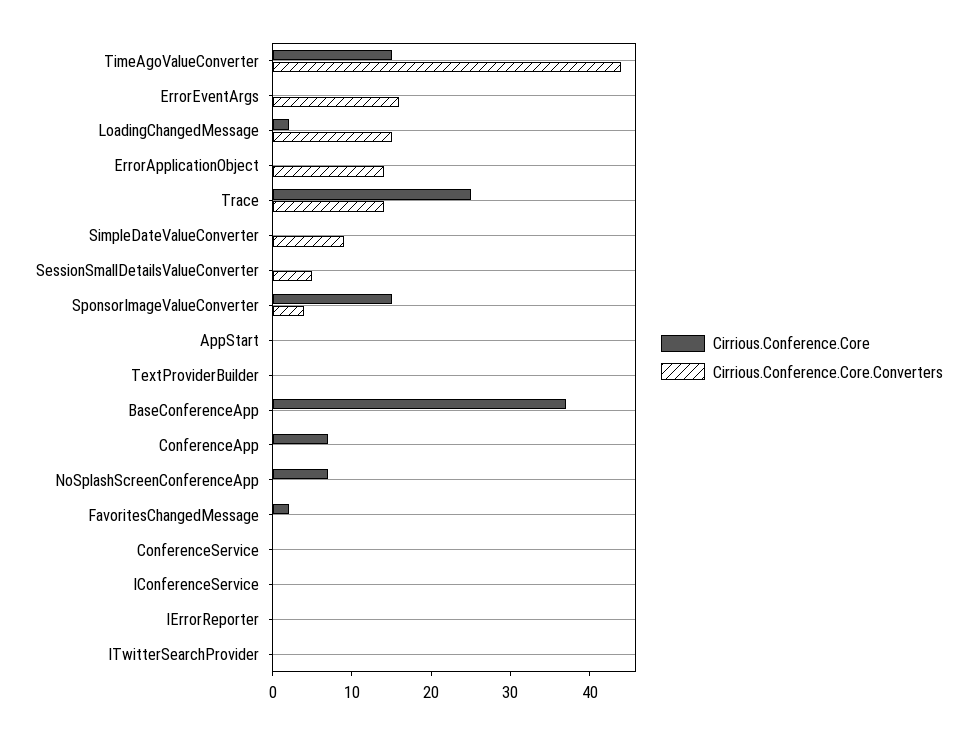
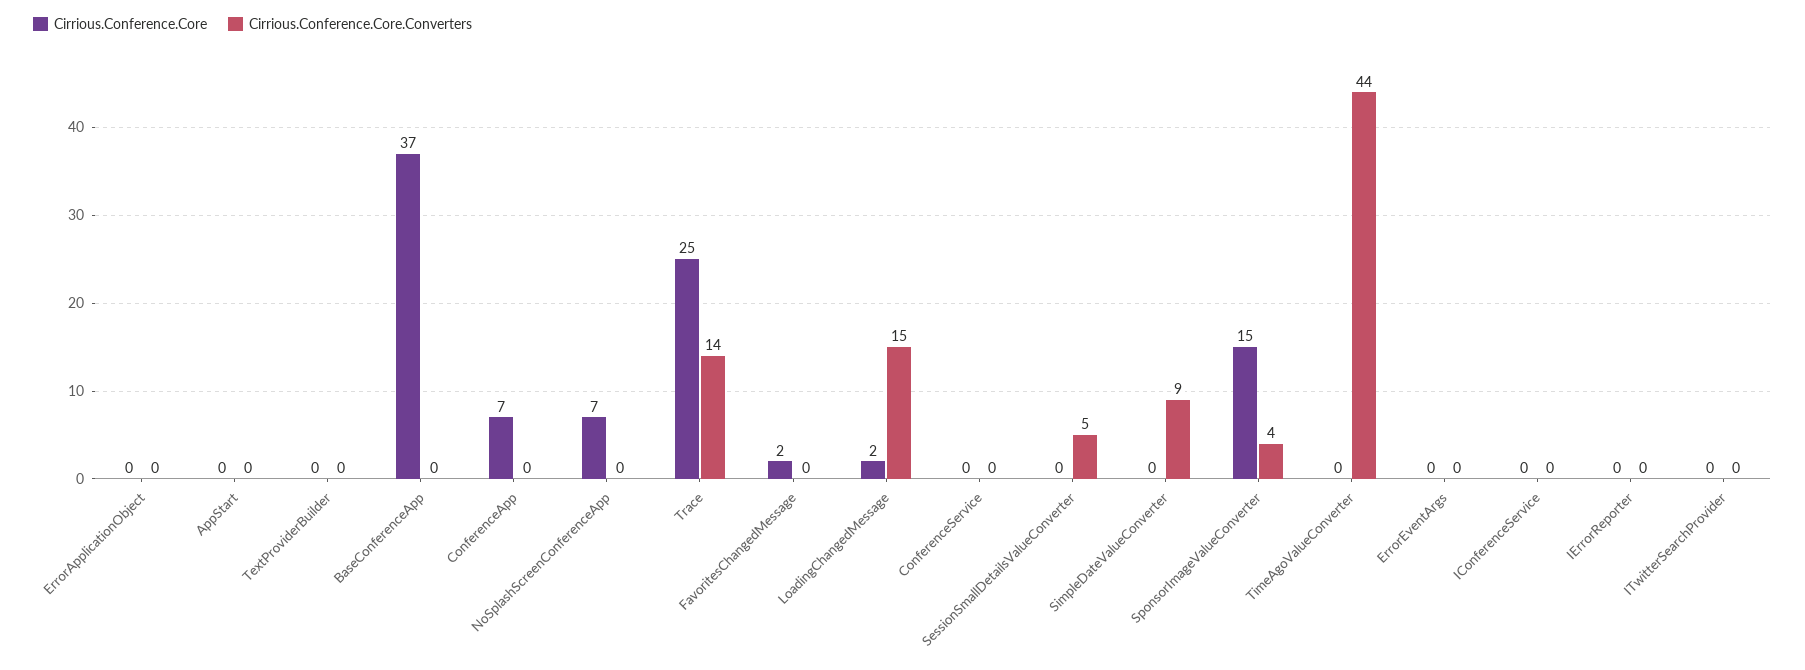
Cirrious.Conference.Core, TimeAgoValueConverter: 15 -> 0
Cirrious.Conference.Core.Converters, ErrorEventArgs: 15 -> 0
Cirrious.Conference.Core.Converters, ErrorApplicationObject: 15 -> 0

